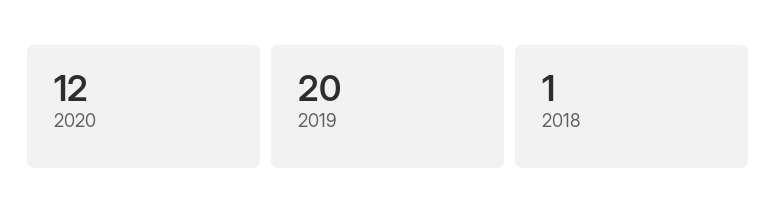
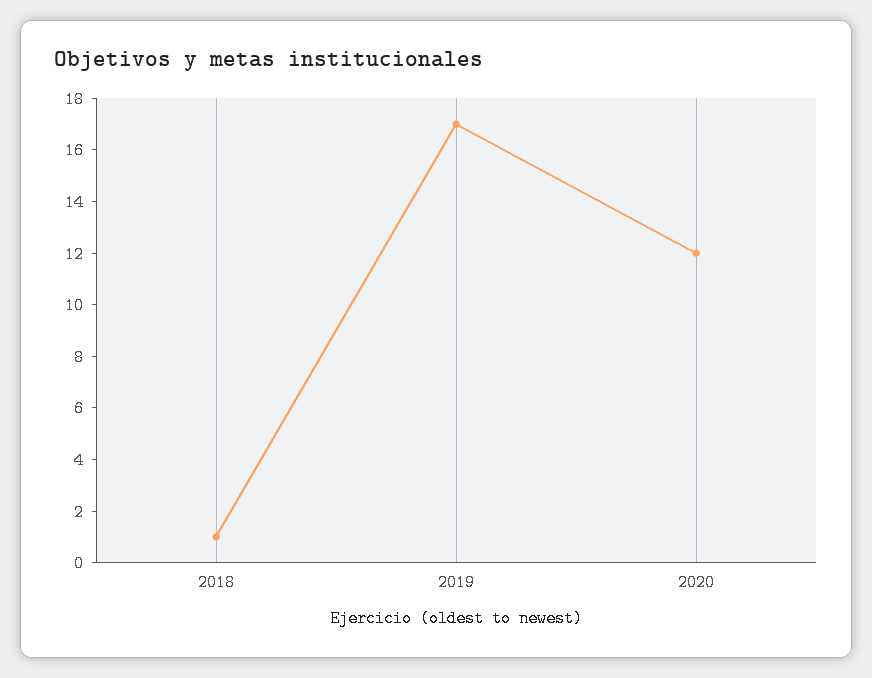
2019: 20 -> 17

